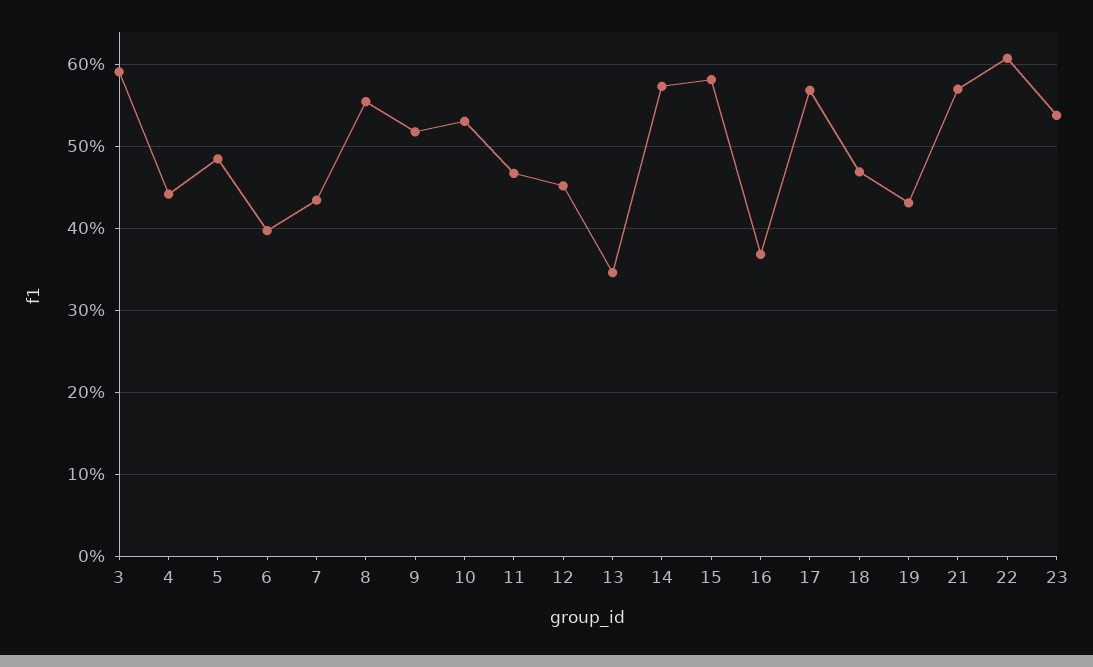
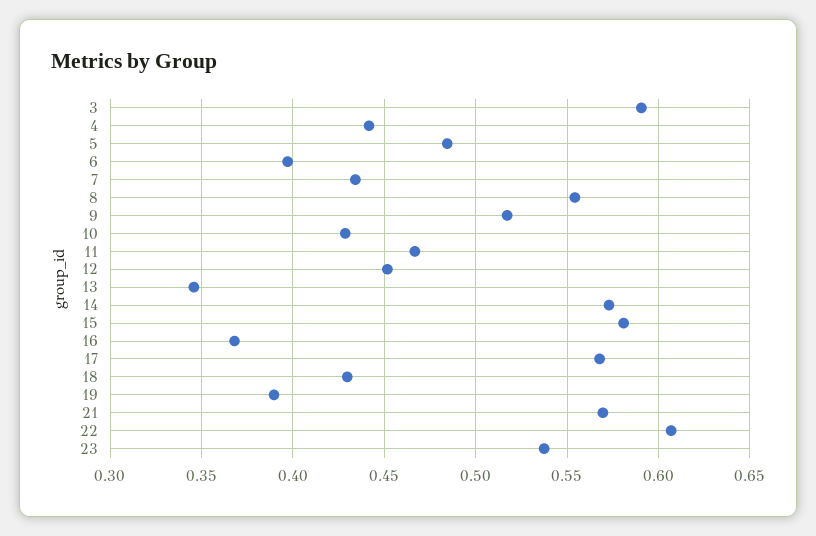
10: 0.53 -> 0.43
18: 0.47 -> 0.43
19: 0.43 -> 0.39

